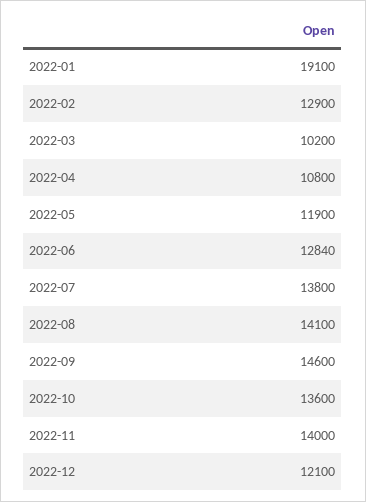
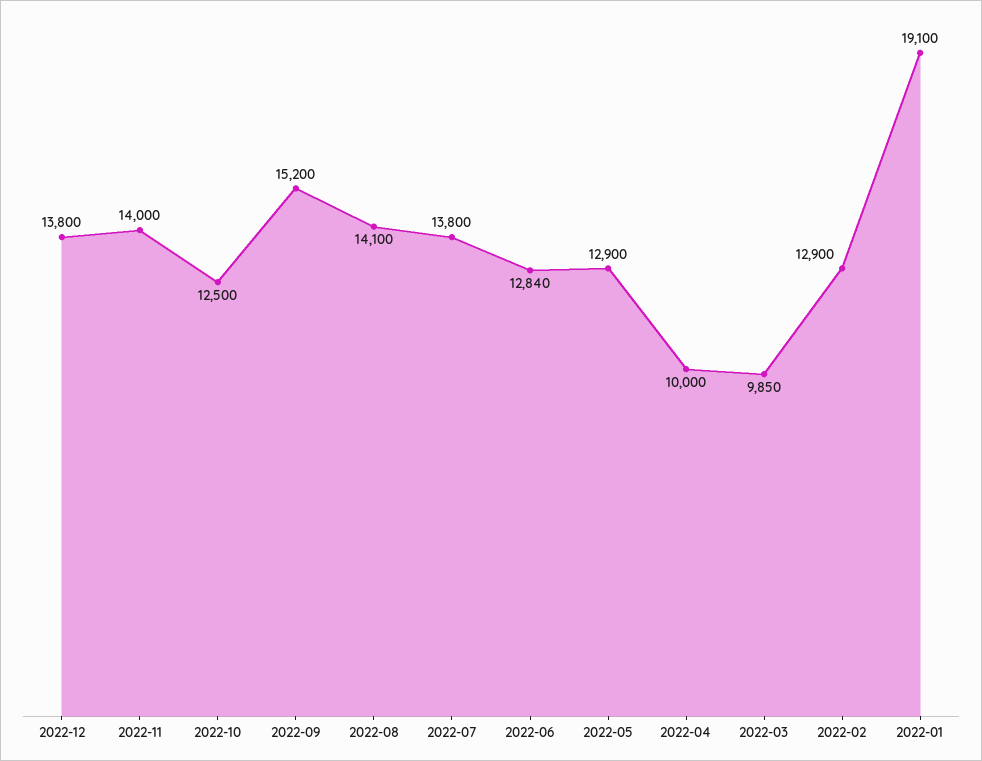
2022-03: 10200 -> 9850
2022-04: 10800 -> 10000
2022-05: 11900 -> 12900
2022-09: 14600 -> 15200
2022-10: 13600 -> 12500
2022-12: 12100 -> 13800

